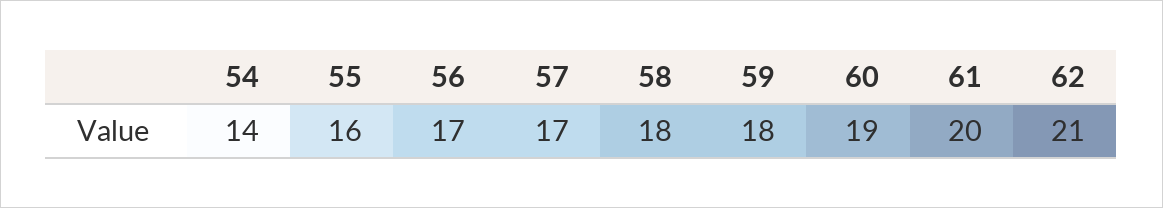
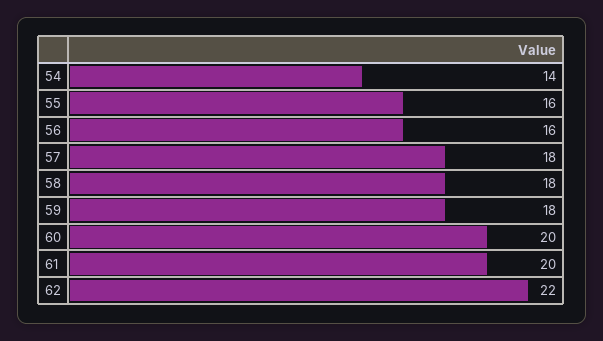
56: 17 -> 16
57: 17 -> 18
60: 19 -> 20
62: 21 -> 22

